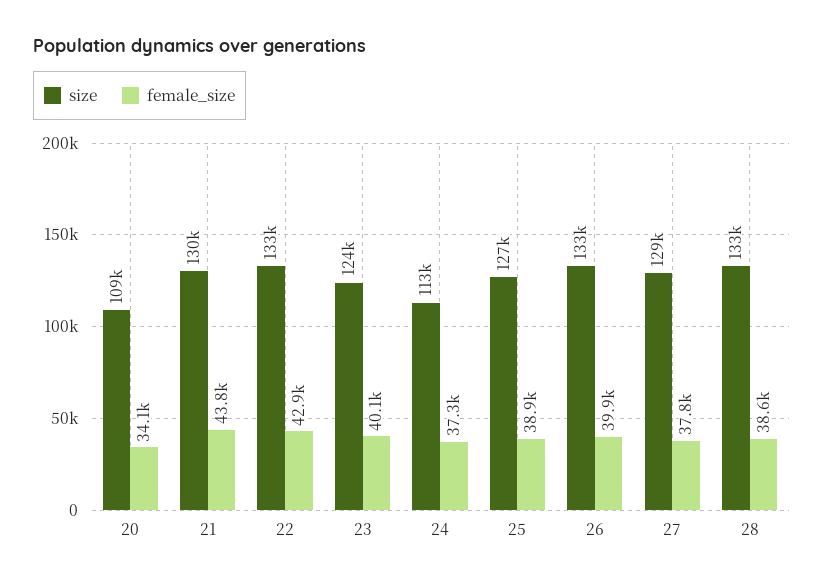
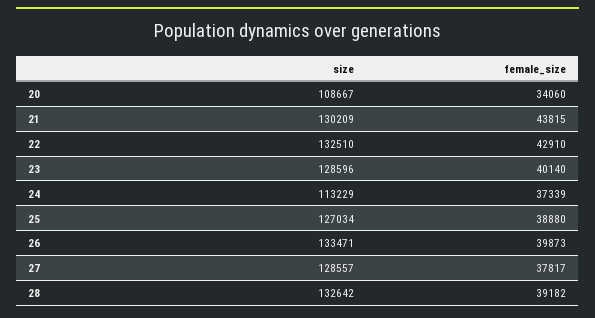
size, 23: 124000 -> 128596
female_size, 28: 38600 -> 39182

